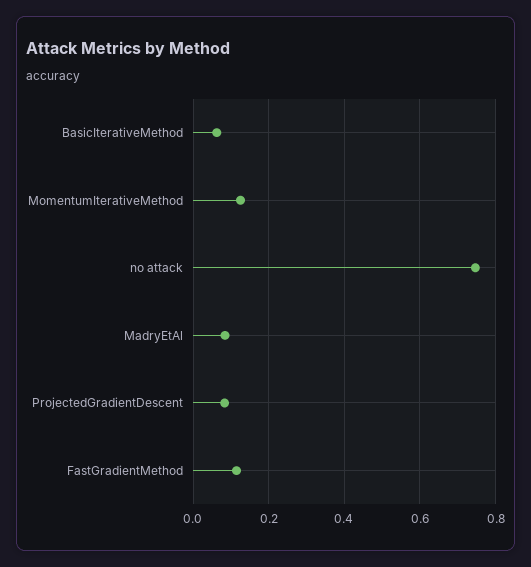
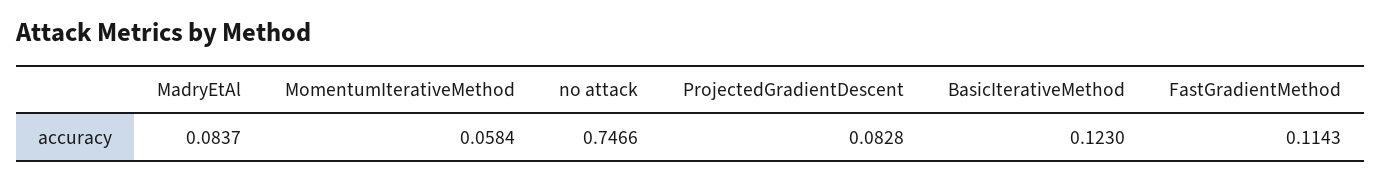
BasicIterativeMethod: 0.06 -> 0.123
MomentumIterativeMethod: 0.12 -> 0.0584

